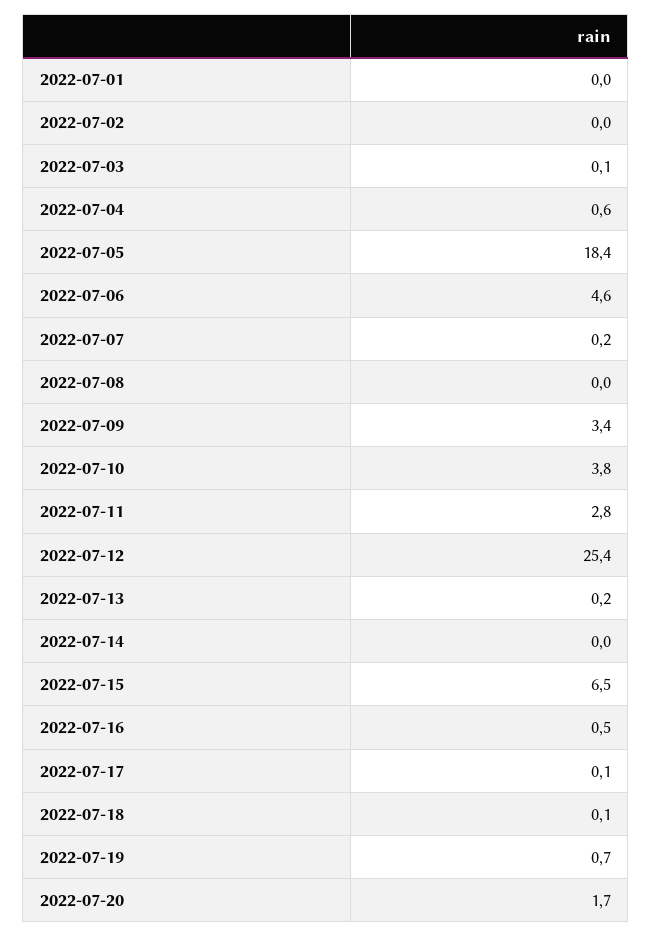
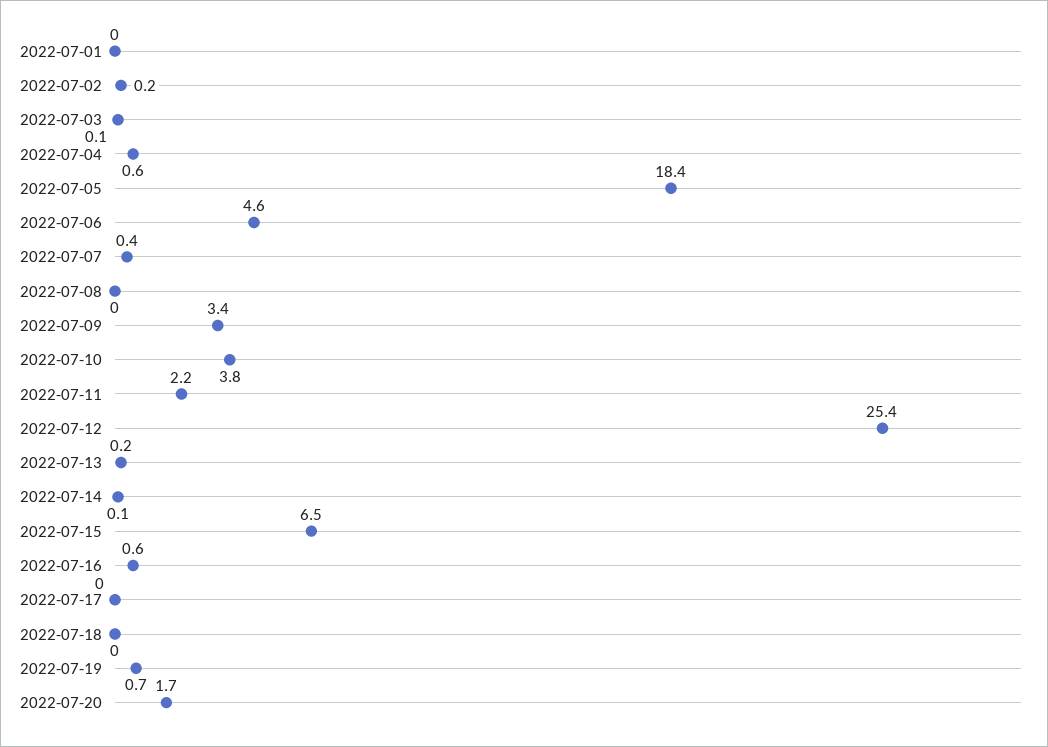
2022-07-02: 0 -> 0.2
2022-07-07: 0.2 -> 0.4
2022-07-11: 2.8 -> 2.2
2022-07-14: 0 -> 0.1
2022-07-16: 0.5 -> 0.6
2022-07-17: 0.1 -> 0
2022-07-18: 0.1 -> 0

